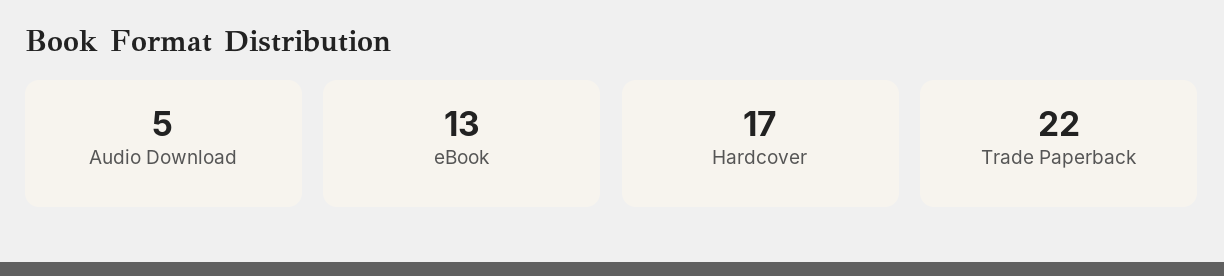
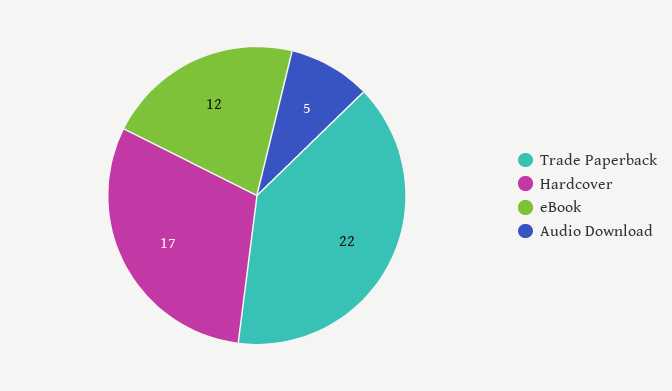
eBook: 13 -> 12

